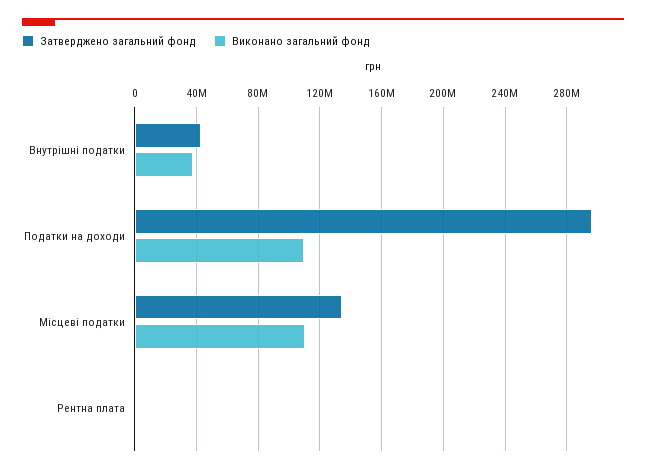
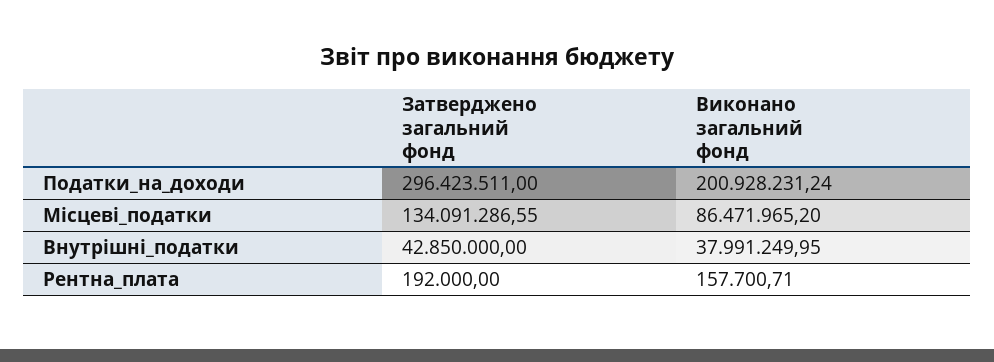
Виконано загальний фонд, Податки на доходи: 110000000 -> 200928231.24
Виконано загальний фонд, Місцеві податки: 110000000 -> 86471965.2

